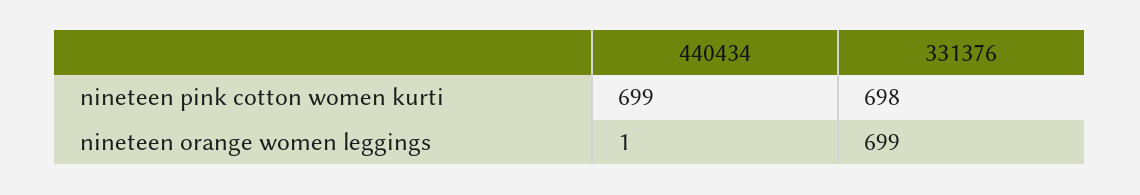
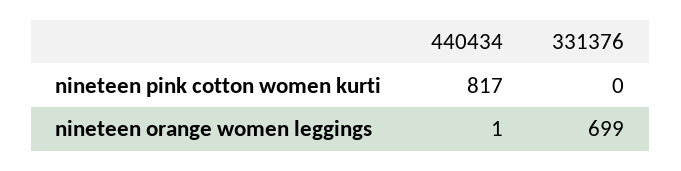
440434, nineteen pink cotton women kurti: 699 -> 817
331376, nineteen pink cotton women kurti: 698 -> 0

